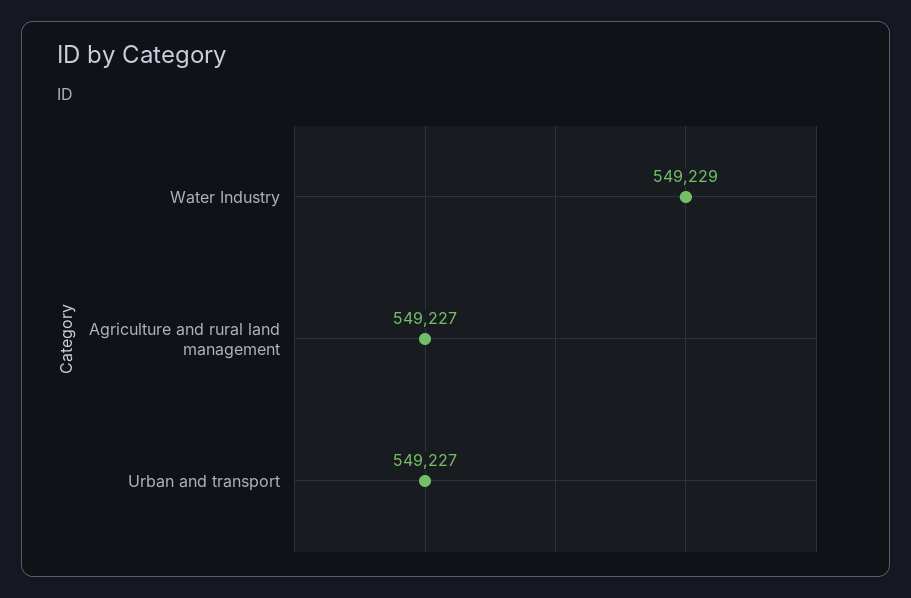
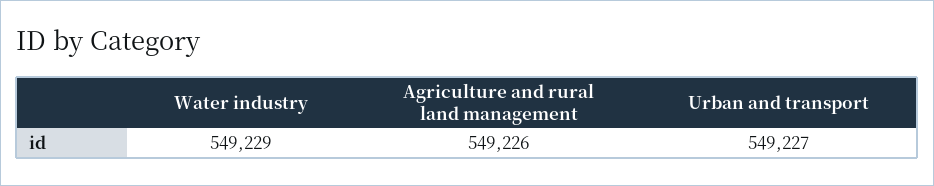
Agriculture and rural land management: 549227 -> 549226

